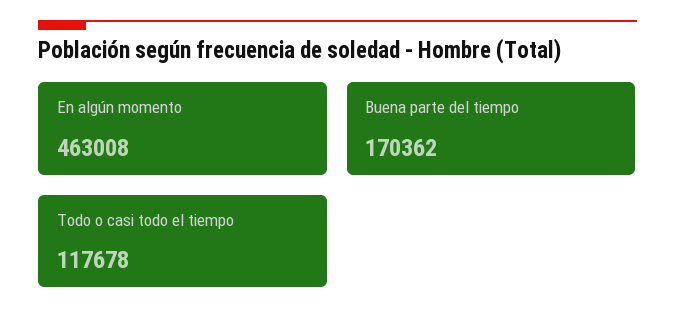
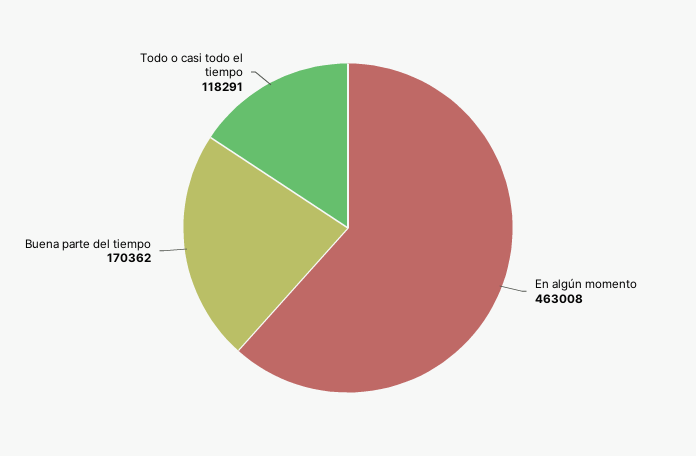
Todo o casi todo el tiempo: 117678 -> 118291

